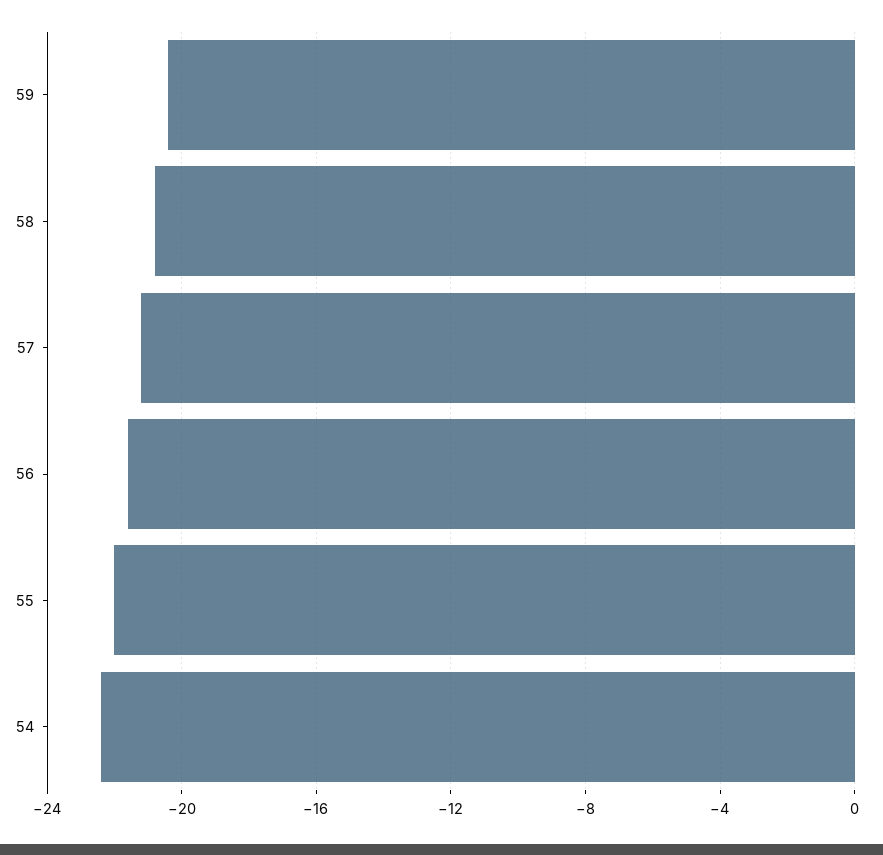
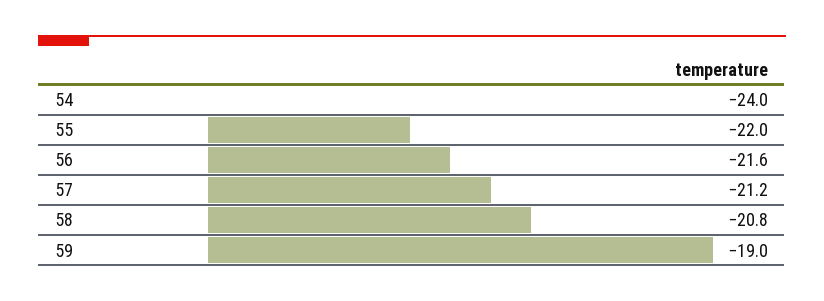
59: -20.5 -> -19
54: -22.5 -> -24

